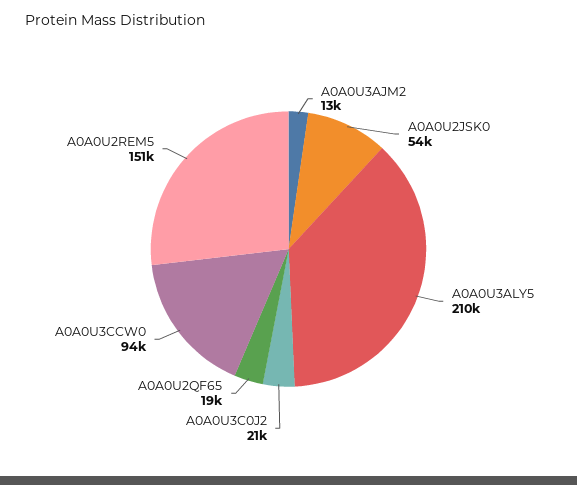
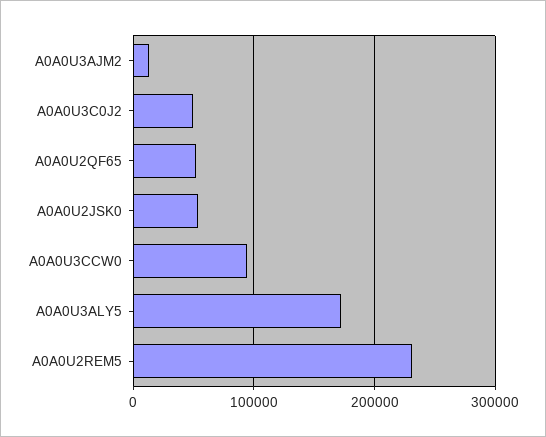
A0A0U3ALY5: 210000 -> 170000
A0A0U3C0J2: 21000 -> 50000
A0A0U2QF65: 19000 -> 50000
A0A0U2REM5: 151000 -> 230000

